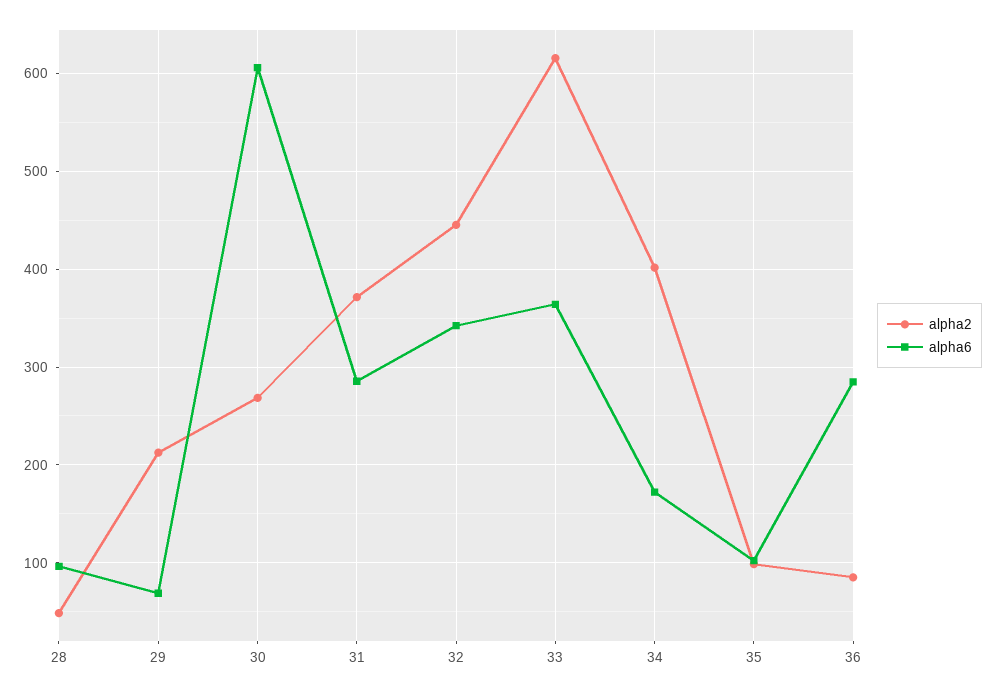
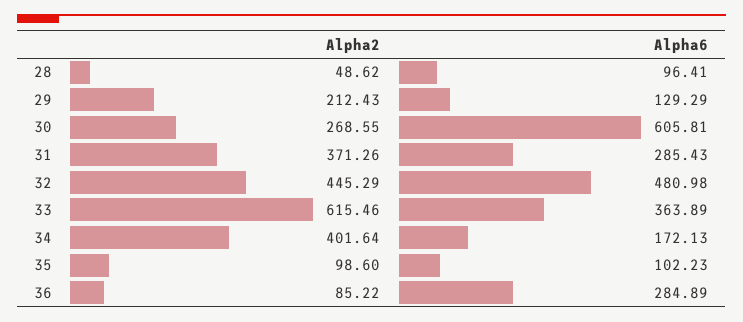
alpha6, 29: 70 -> 129.29
alpha6, 32: 340 -> 480.98

